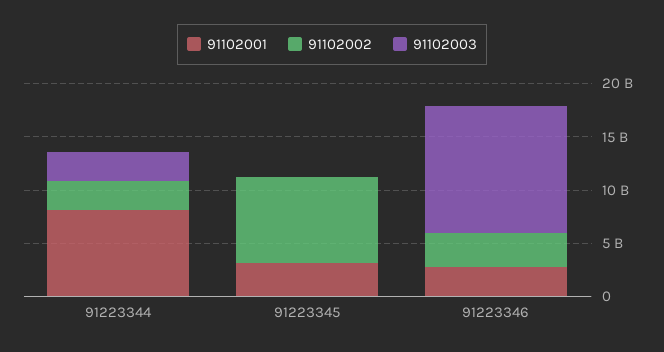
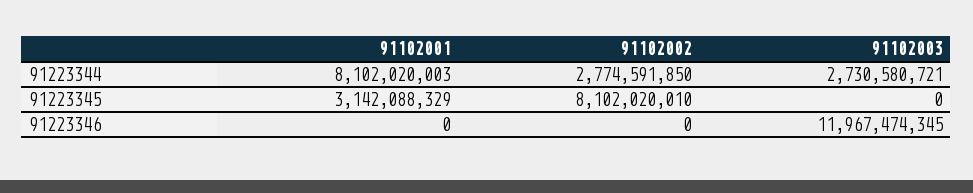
91102001, 91223346: 3000000000 -> 0
91102002, 91223346: 3000000000 -> 0

